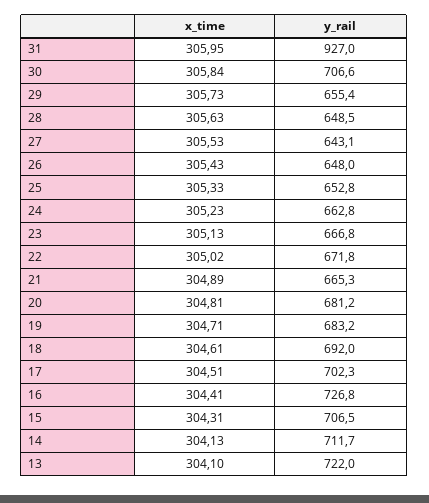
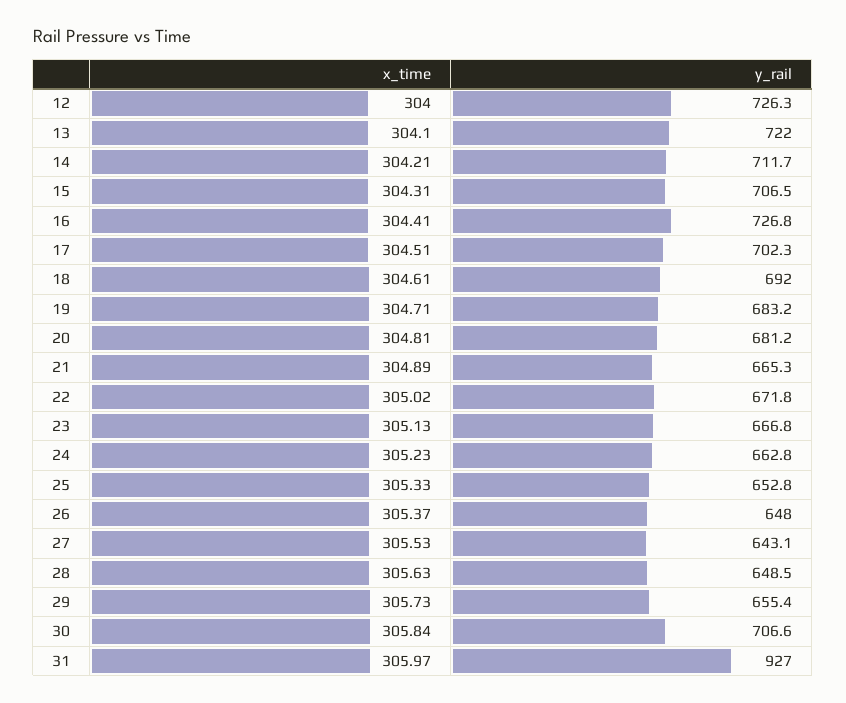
x_time, 31: 305.95 -> 305.97
x_time, 26: 305.43 -> 305.37
x_time, 14: 304.13 -> 304.21
x_time, 12: none -> 304
y_rail, 12: none -> 726.3

